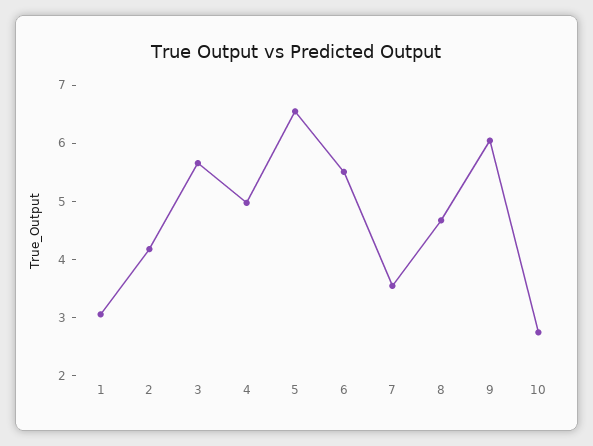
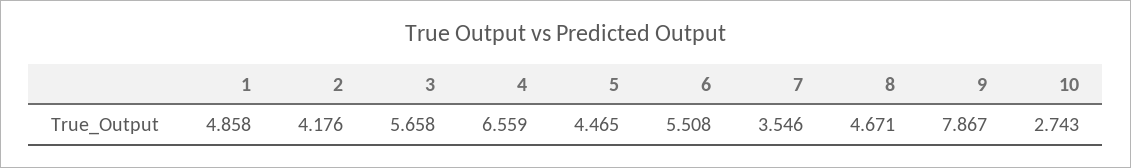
1: 3 -> 4.858
4: 5 -> 6.559
5: 6.6 -> 4.465
9: 6 -> 7.867

